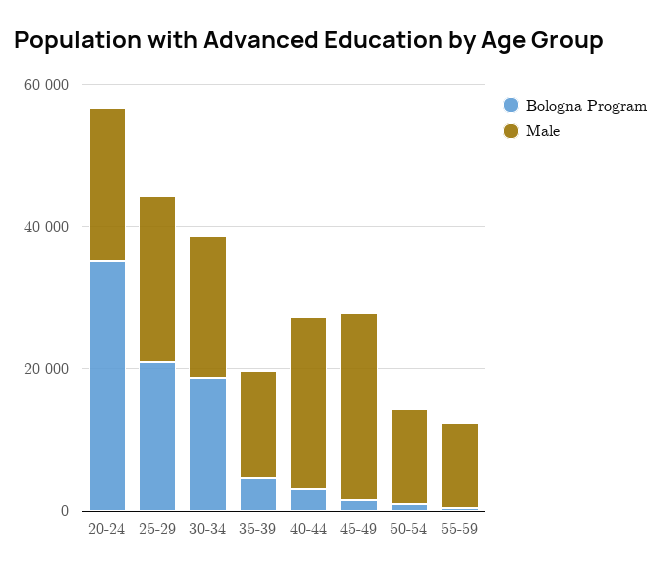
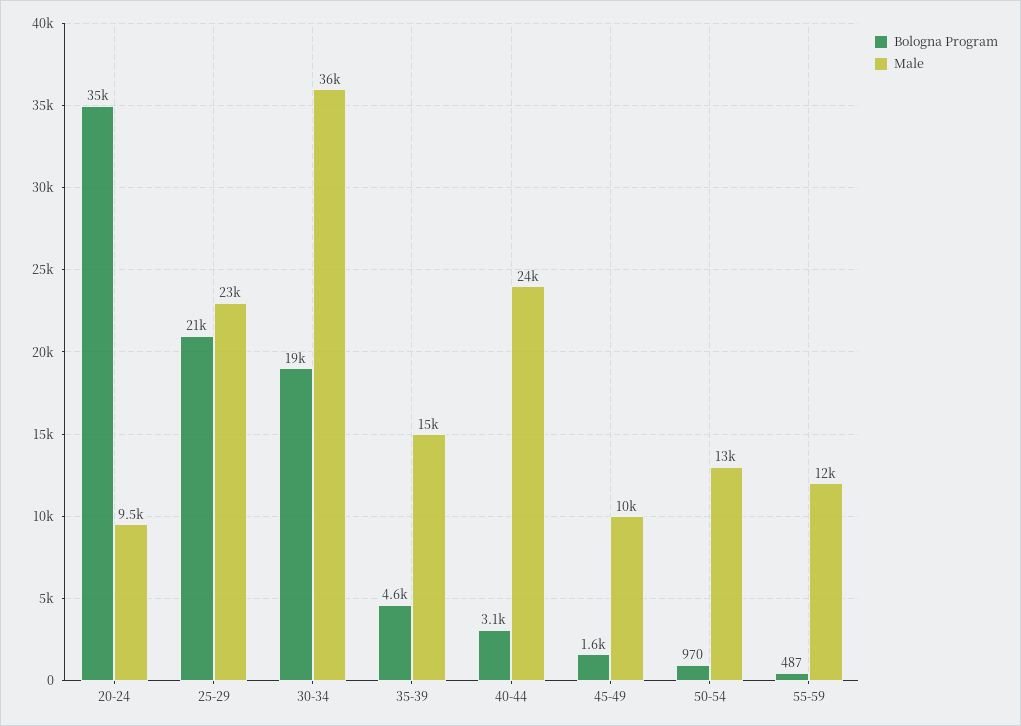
Male, 20-24: 20000 -> 9500
Male, 30-34: 20000 -> 36000
Male, 45-49: 25000 -> 10000

